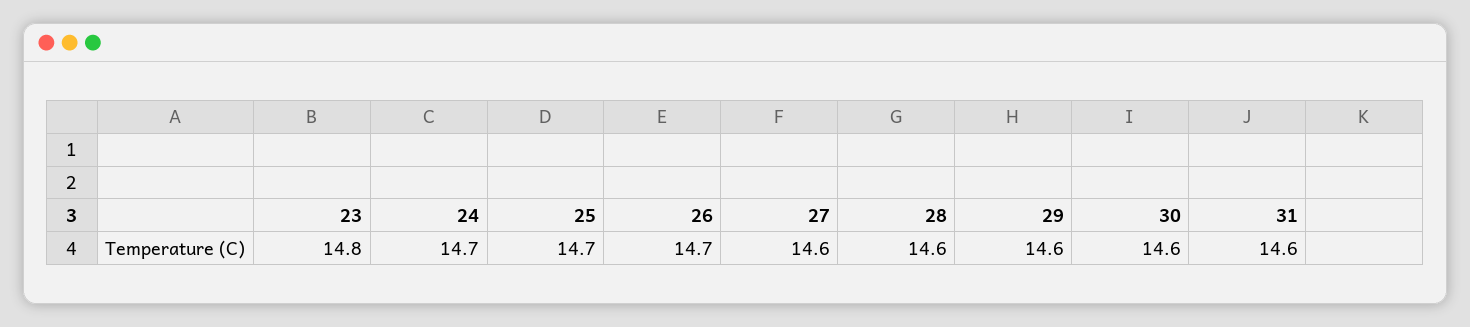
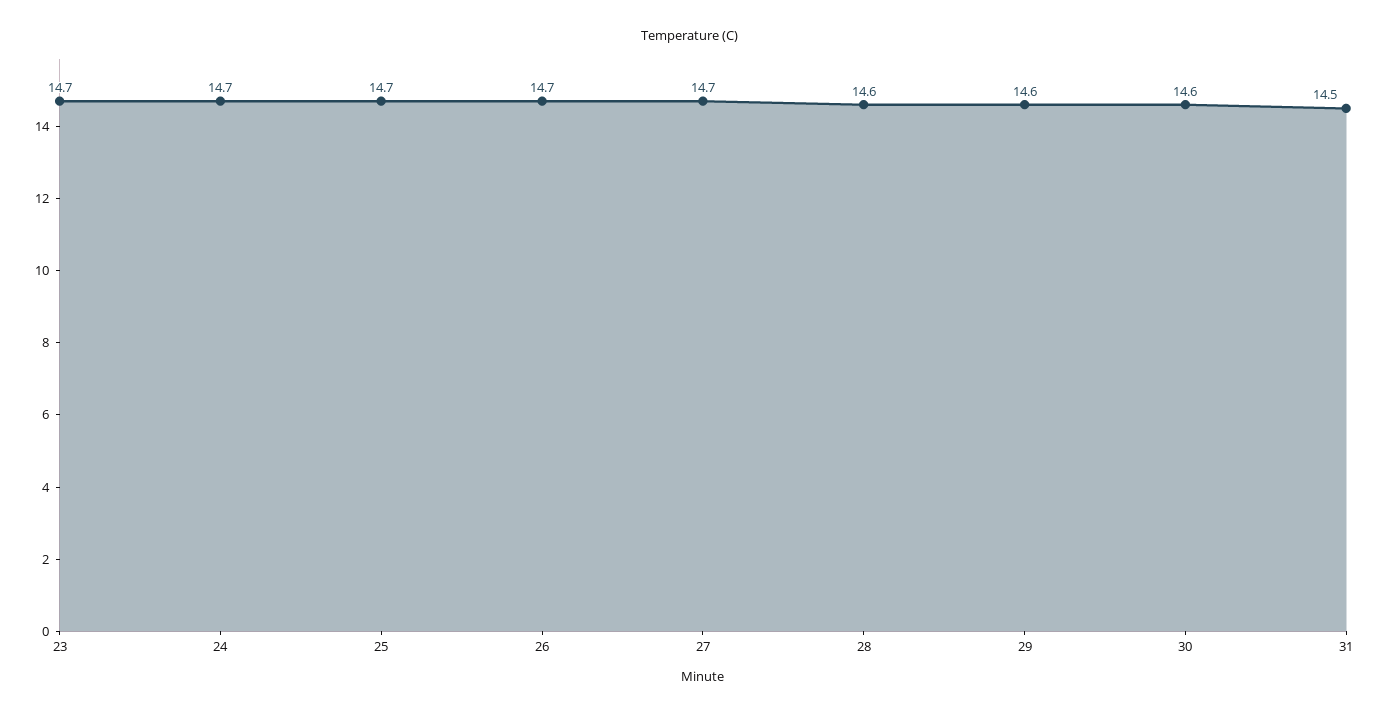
23: 14.8 -> 14.7
27: 14.6 -> 14.7
31: 14.6 -> 14.5

